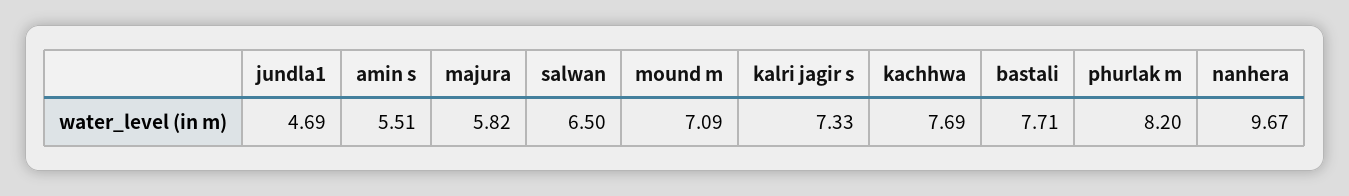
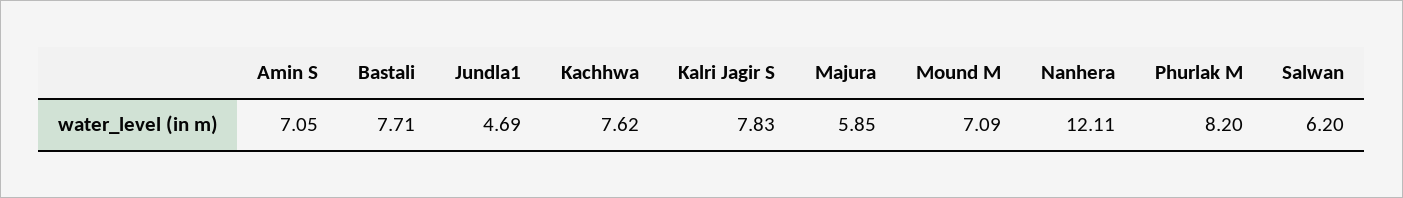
amin s: 5.51 -> 7.05
majura: 5.82 -> 5.85
salwan: 6.5 -> 6.2
kalri jagir s: 7.33 -> 7.83
kachhwa: 7.69 -> 7.62
nanhera: 9.67 -> 12.11

